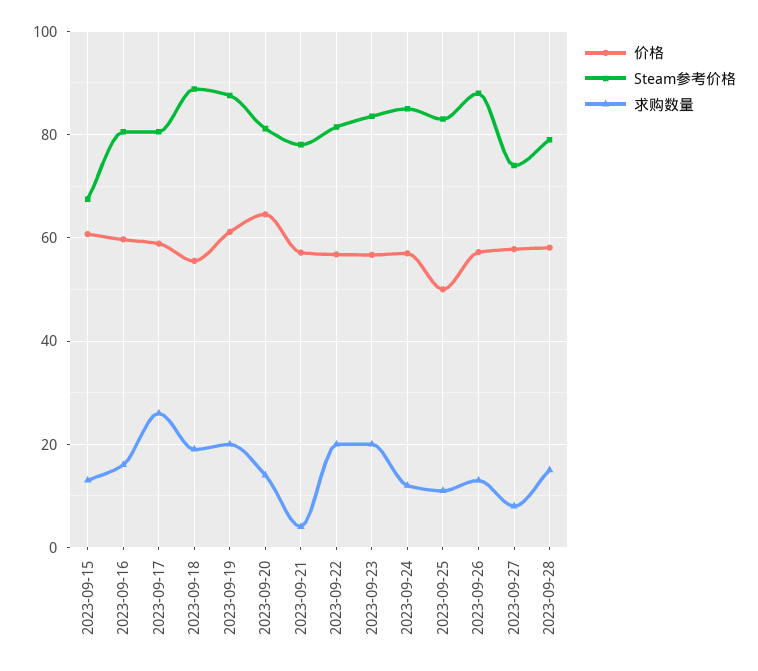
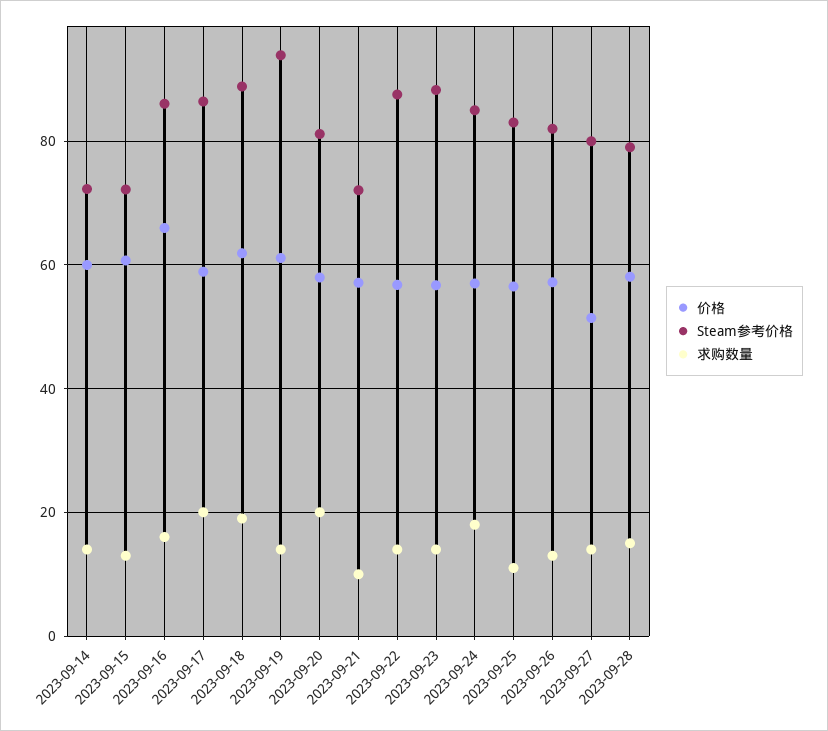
Steam参考价格, 2023-09-15: 68 -> 72
价格, 2023-09-16: 60 -> 66
Steam参考价格, 2023-09-16: 80 -> 86
Steam参考价格, 2023-09-17: 80 -> 86
求购数量, 2023-09-17: 26 -> 20
价格, 2023-09-18: 56 -> 62
Steam参考价格, 2023-09-19: 88 -> 94
求购数量, 2023-09-19: 20 -> 14
价格, 2023-09-20: 64 -> 58
求购数量, 2023-09-20: 14 -> 20
Steam参考价格, 2023-09-21: 78 -> 72
求购数量, 2023-09-21: 4 -> 10
Steam参考价格, 2023-09-22: 82 -> 88
求购数量, 2023-09-22: 20 -> 14
Steam参考价格, 2023-09-23: 84 -> 88
求购数量, 2023-09-23: 20 -> 14
求购数量, 2023-09-24: 12 -> 18
价格, 2023-09-25: 50 -> 56
Steam参考价格, 2023-09-26: 88 -> 82
价格, 2023-09-27: 58 -> 52
Steam参考价格, 2023-09-27: 74 -> 80
求购数量, 2023-09-27: 8 -> 14
价格, 2023-09-14: none -> 60
Steam参考价格, 2023-09-14: none -> 72
求购数量, 2023-09-14: none -> 14

